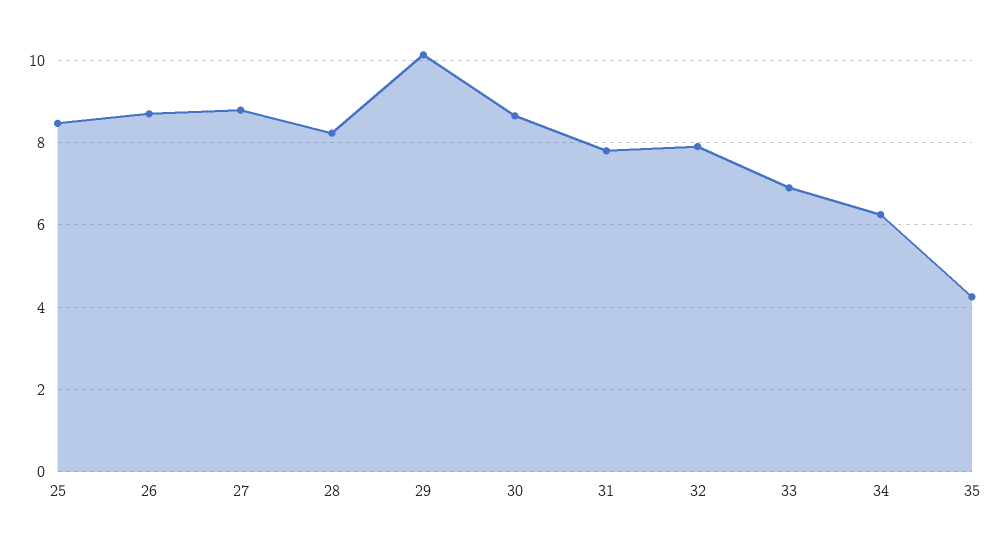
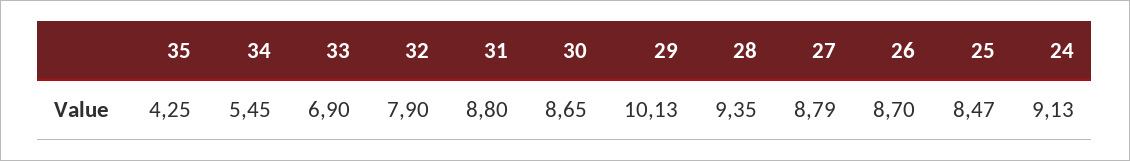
28: 8.2 -> 9.35
31: 7.8 -> 8.8
34: 6.2 -> 5.45
24: none -> 9.13

